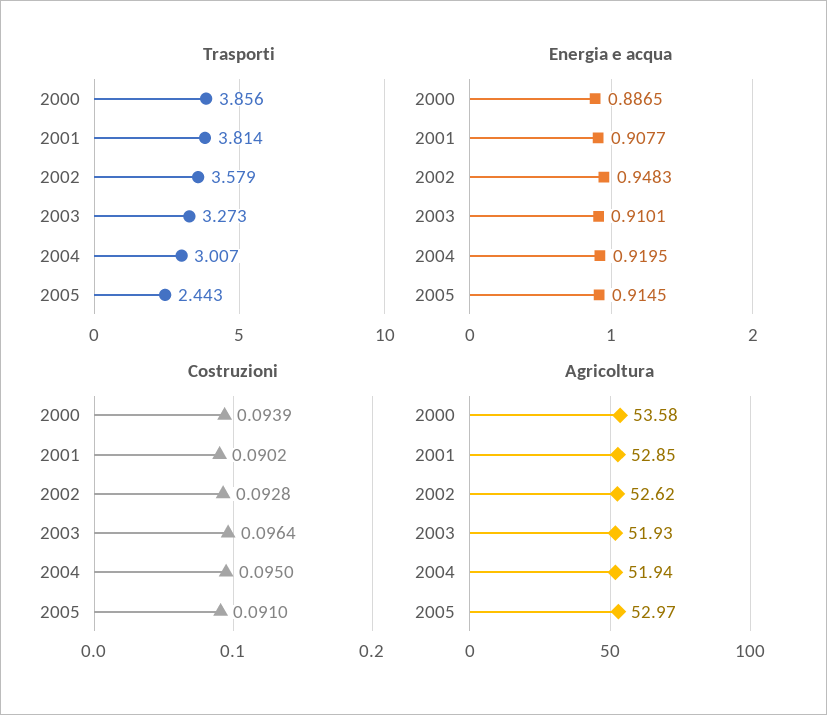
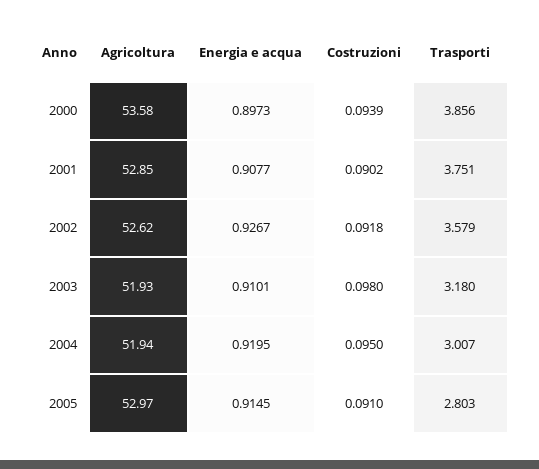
Trasporti, 2001: 3.814 -> 3.751
Trasporti, 2003: 3.273 -> 3.18
Trasporti, 2005: 2.443 -> 2.803
Energia e acqua, 2000: 0.8865 -> 0.8973
Energia e acqua, 2002: 0.9483 -> 0.9267
Costruzioni, 2002: 0.0928 -> 0.0918
Costruzioni, 2003: 0.0964 -> 0.098

